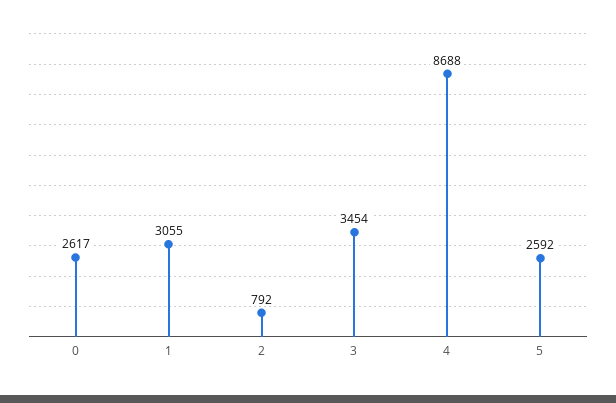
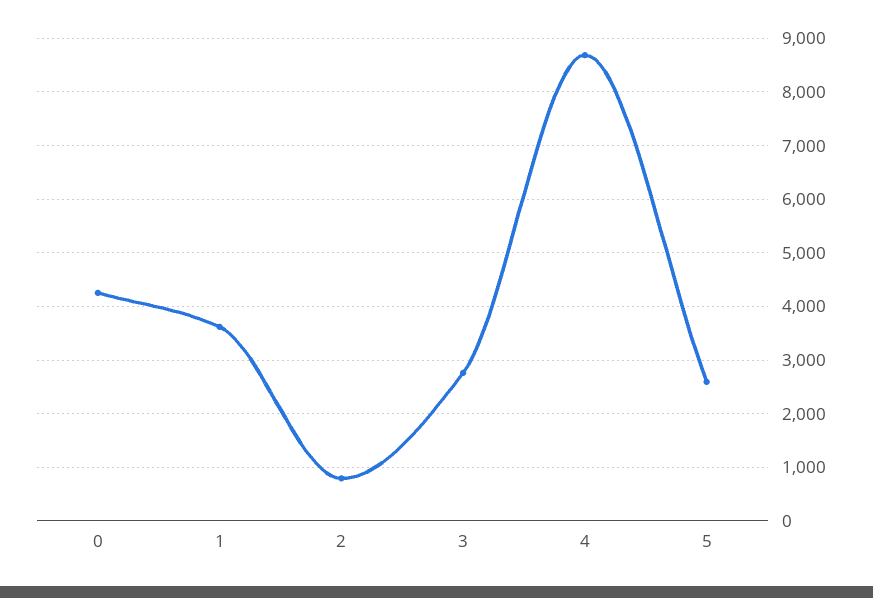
0: 2617 -> 4200
1: 3055 -> 3600
3: 3454 -> 2800

